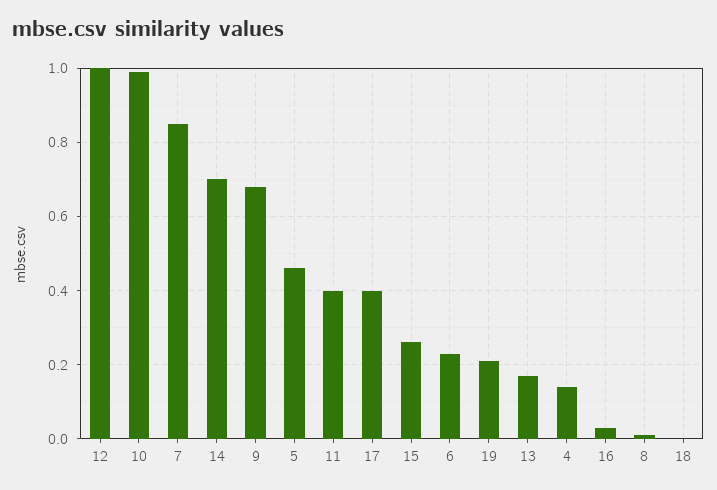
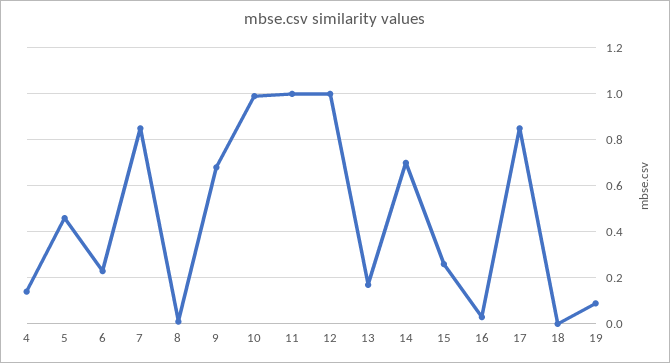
11: 0.4 -> 1
17: 0.4 -> 0.85
19: 0.2 -> 0.1

